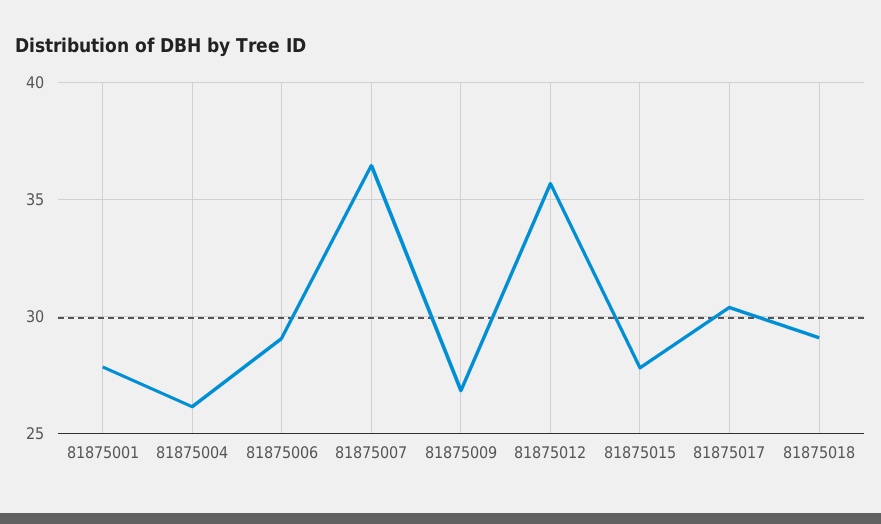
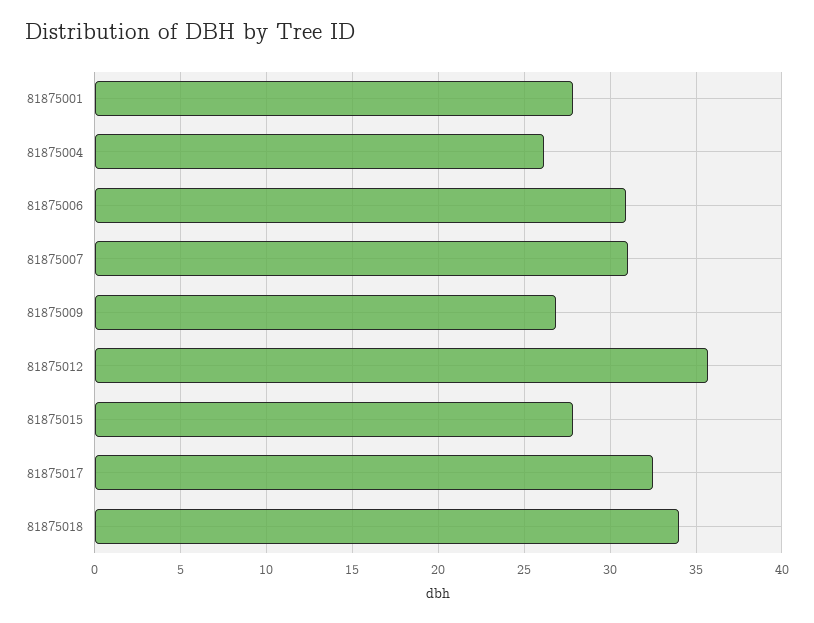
81875006: 29 -> 31
81875007: 36.5 -> 31
81875017: 30.5 -> 32.5
81875018: 29 -> 34

